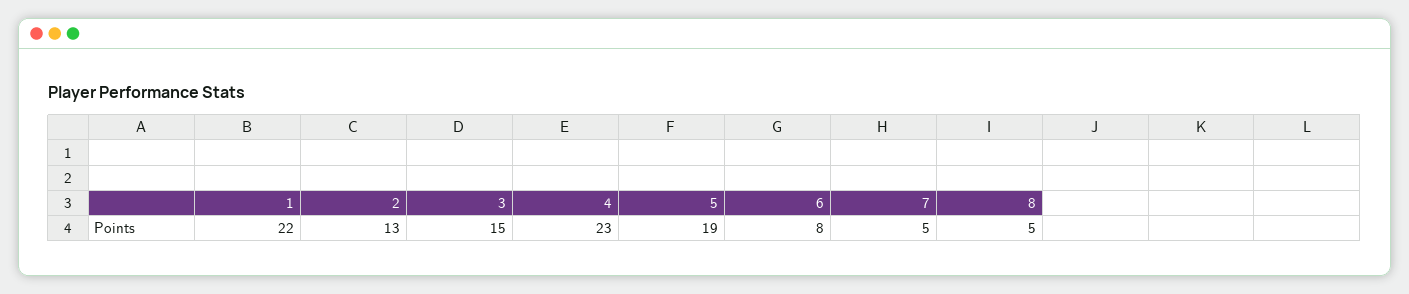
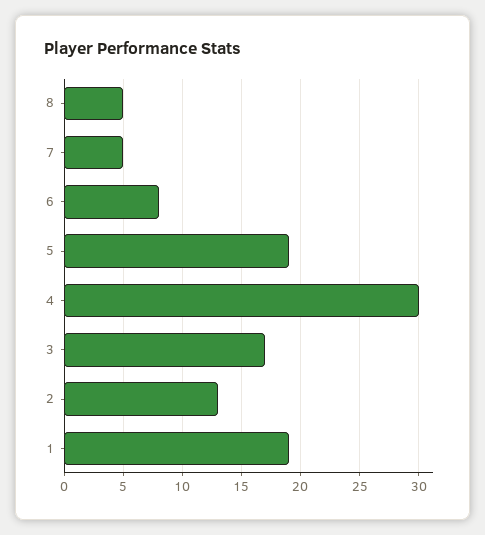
1: 22 -> 19
3: 15 -> 17
4: 23 -> 30

